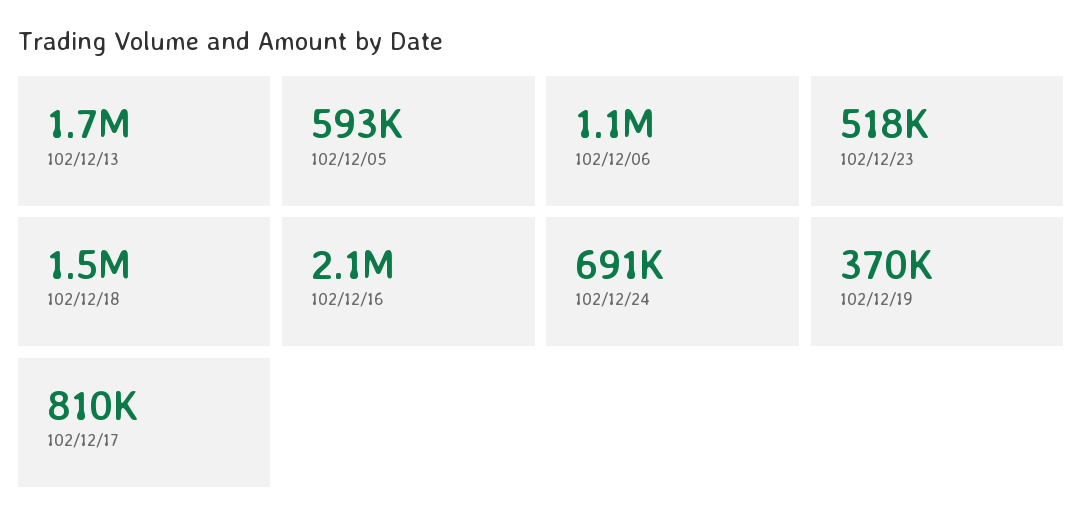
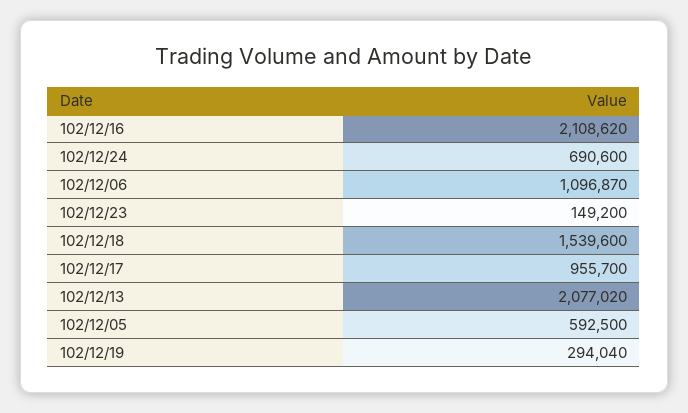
102/12/13: 1700000 -> 2077020
102/12/23: 518000 -> 149200
102/12/19: 370000 -> 294040
102/12/17: 810000 -> 955700

